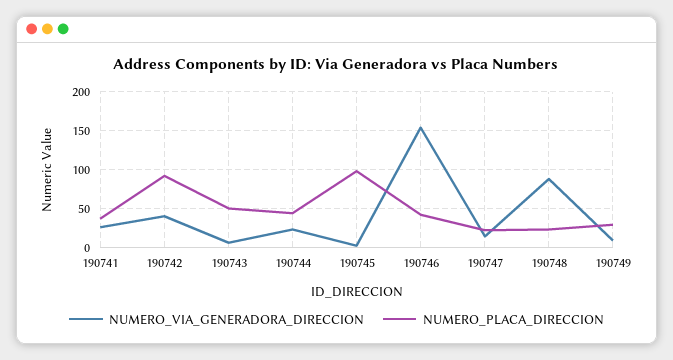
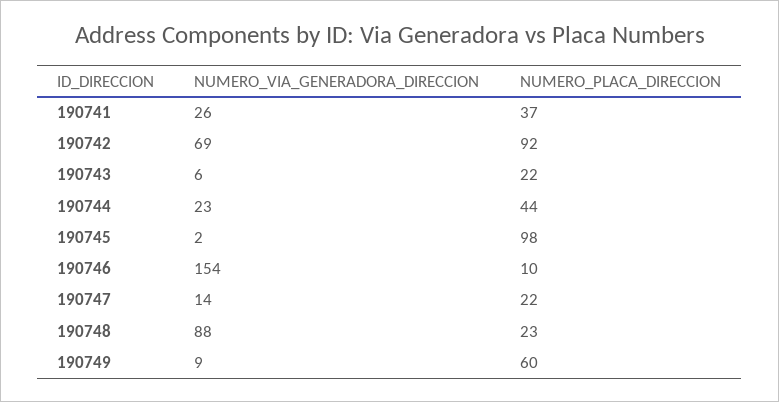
NUMERO_VIA_GENERADORA_DIRECCION, 190742: 40 -> 69
NUMERO_PLACA_DIRECCION, 190743: 50 -> 22
NUMERO_PLACA_DIRECCION, 190746: 40 -> 10
NUMERO_PLACA_DIRECCION, 190749: 30 -> 60

